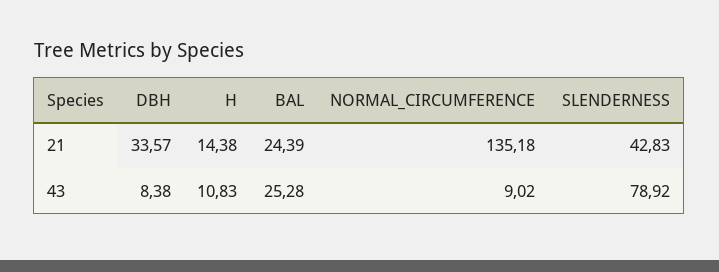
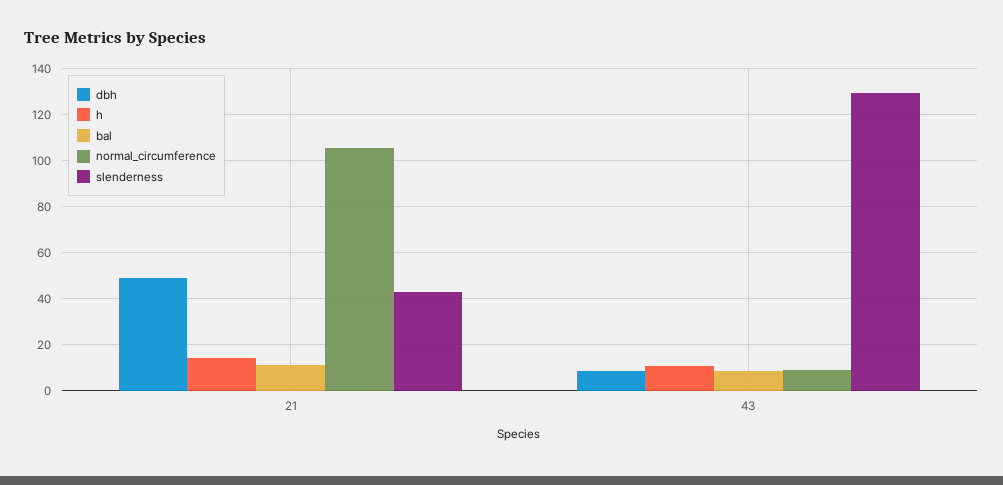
DBH, 21: 33.57 -> 50
BAL, 21: 24.39 -> 10
NORMAL_CIRCUMFERENCE, 21: 135.18 -> 105
BAL, 43: 25.28 -> 10
SLENDERNESS, 43: 78.92 -> 130

